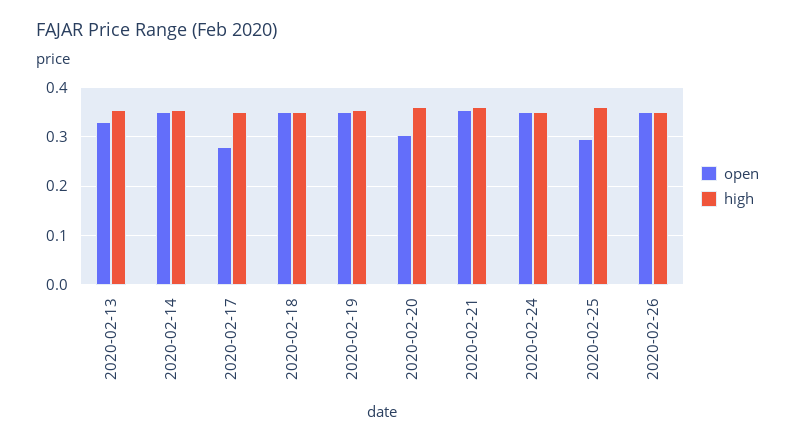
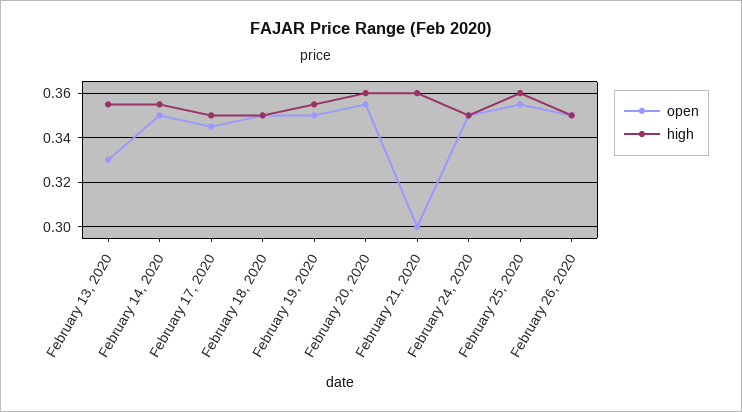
open, 2020-02-17: 0.28 -> 0.345
open, 2020-02-20: 0.3 -> 0.355
open, 2020-02-21: 0.36 -> 0.3
open, 2020-02-25: 0.3 -> 0.355

